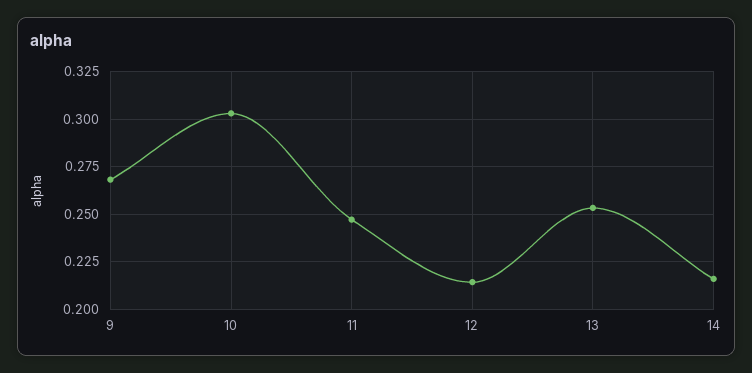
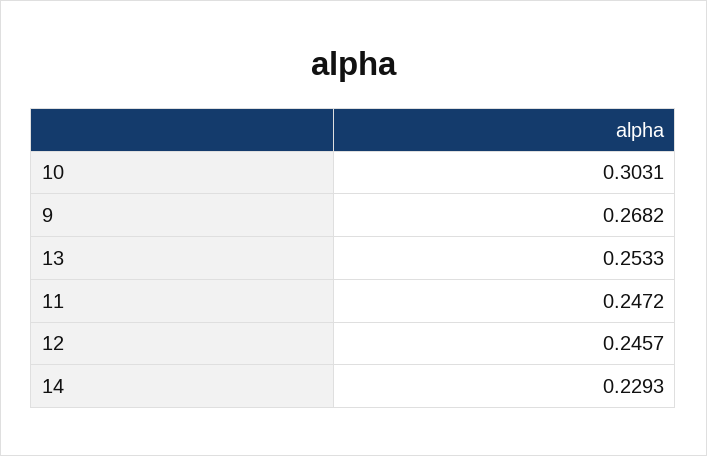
12: 0.215 -> 0.2457
14: 0.215 -> 0.2293

